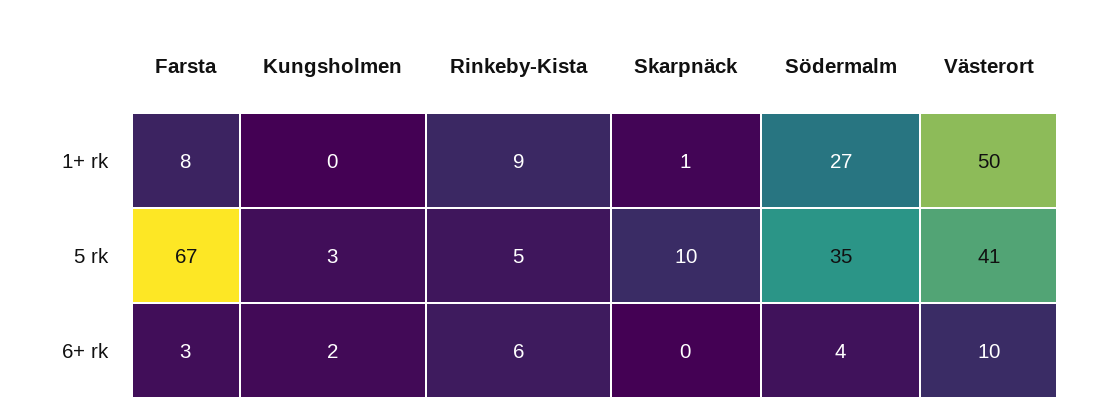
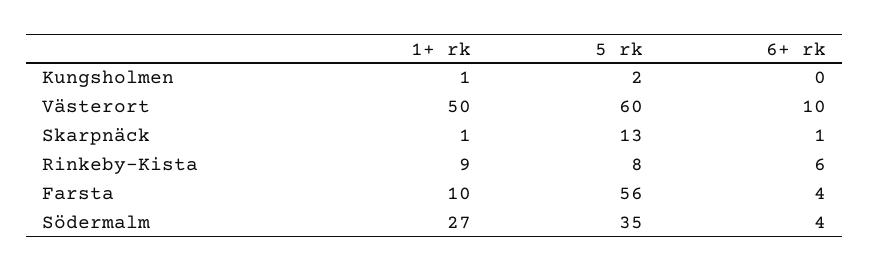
Farsta, 1+ rk: 8 -> 10
Kungsholmen, 1+ rk: 0 -> 1
Farsta, 5 rk: 67 -> 56
Kungsholmen, 5 rk: 3 -> 2
Rinkeby-Kista, 5 rk: 5 -> 8
Skarpnäck, 5 rk: 10 -> 13
Västerort, 5 rk: 41 -> 60
Farsta, 6+ rk: 3 -> 4
Kungsholmen, 6+ rk: 2 -> 0
Skarpnäck, 6+ rk: 0 -> 1

